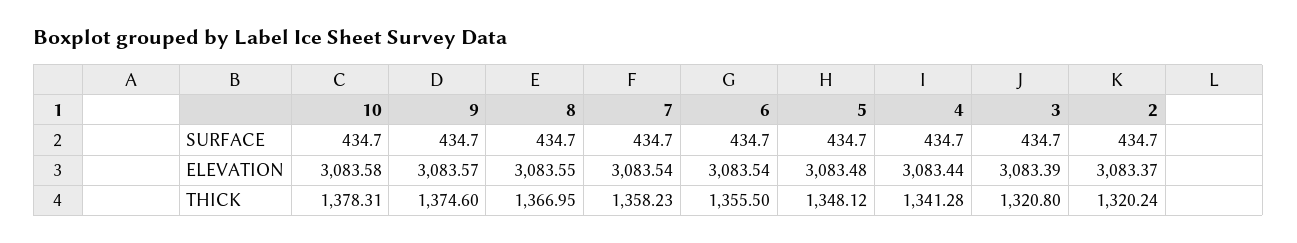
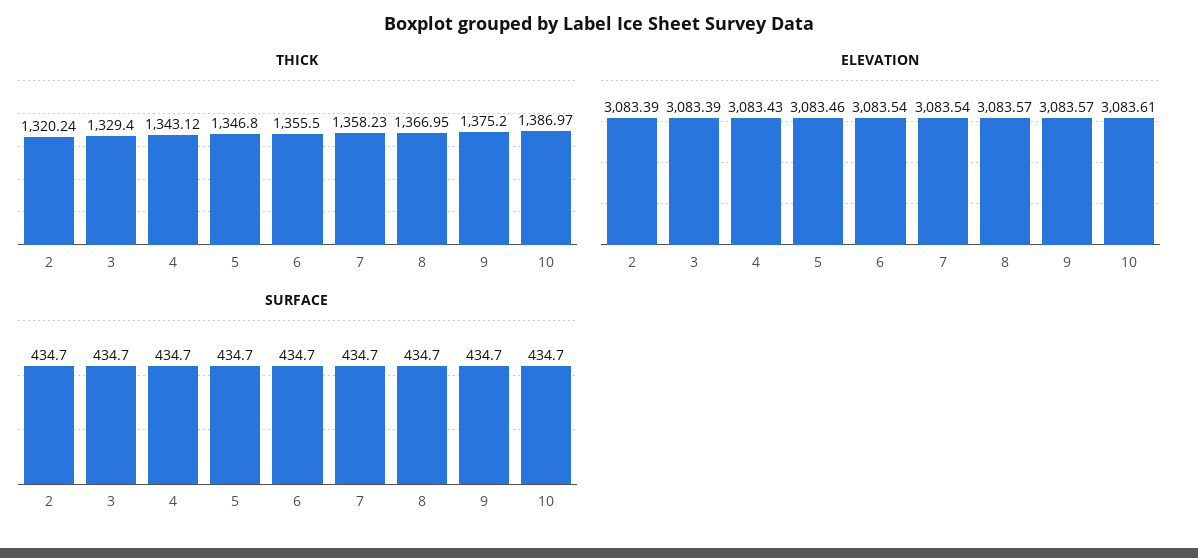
ELEVATION, 10: 3083.58 -> 3083.61
ELEVATION, 8: 3083.55 -> 3083.57
ELEVATION, 5: 3083.48 -> 3083.46
ELEVATION, 4: 3083.44 -> 3083.43
ELEVATION, 2: 3083.37 -> 3083.39
THICK, 10: 1378.31 -> 1386.97
THICK, 9: 1374.6 -> 1375.2
THICK, 5: 1348.12 -> 1346.8
THICK, 4: 1341.28 -> 1343.12
THICK, 3: 1320.8 -> 1329.4

